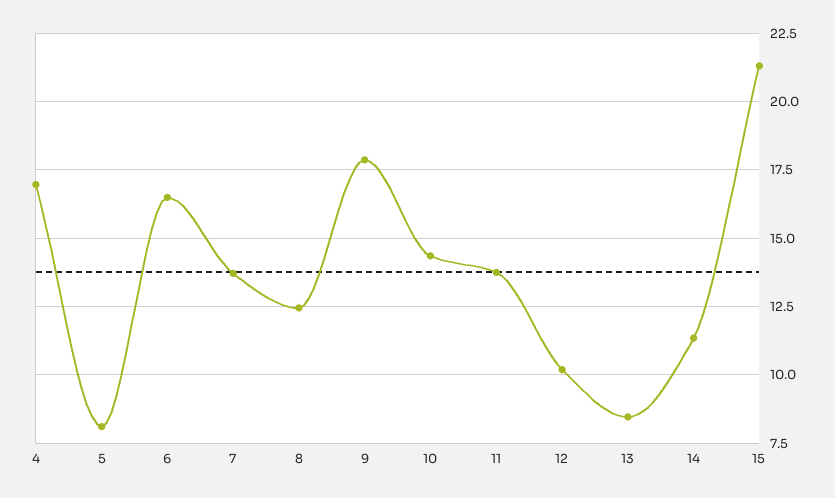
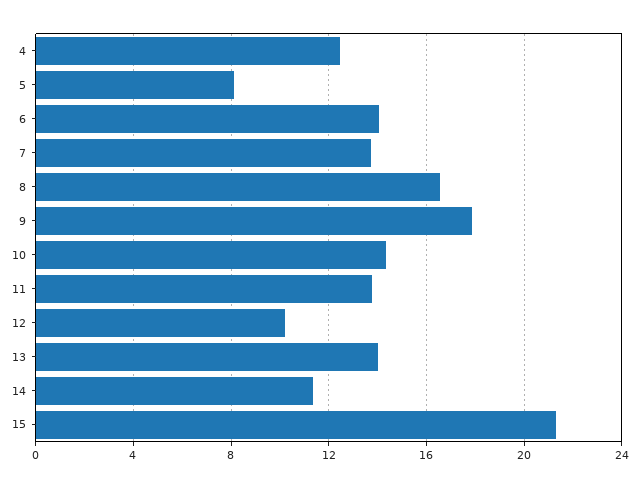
4: 17 -> 12.5
6: 16.5 -> 14
8: 12.5 -> 16.5
13: 8.5 -> 14

